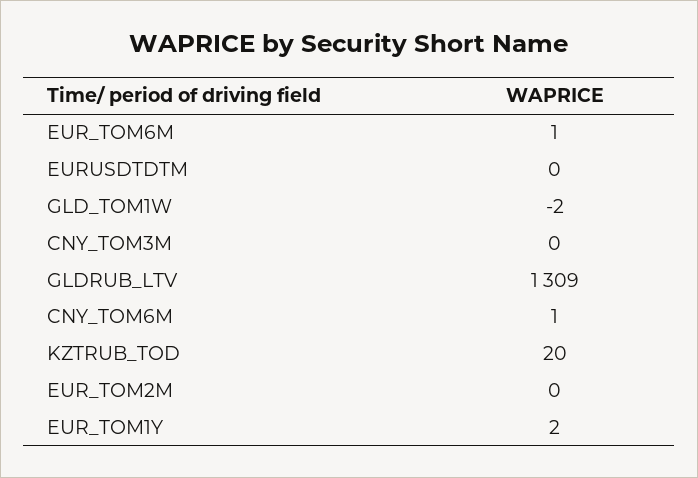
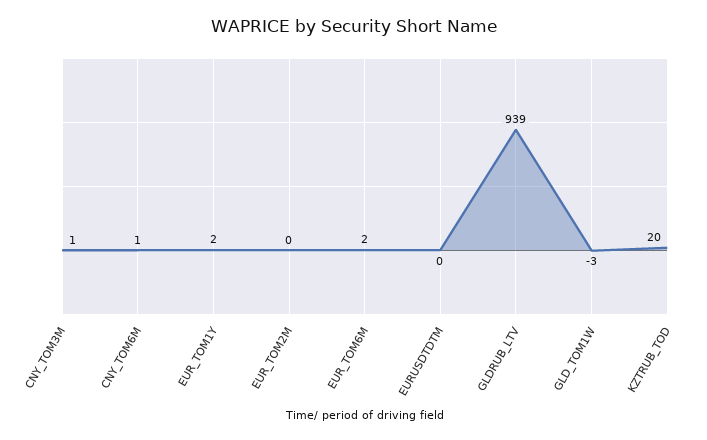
EUR_TOM6M: 1 -> 2
GLD_TOM1W: -2 -> -3
CNY_TOM3M: 0 -> 1
GLDRUB_LTV: 1309 -> 939

